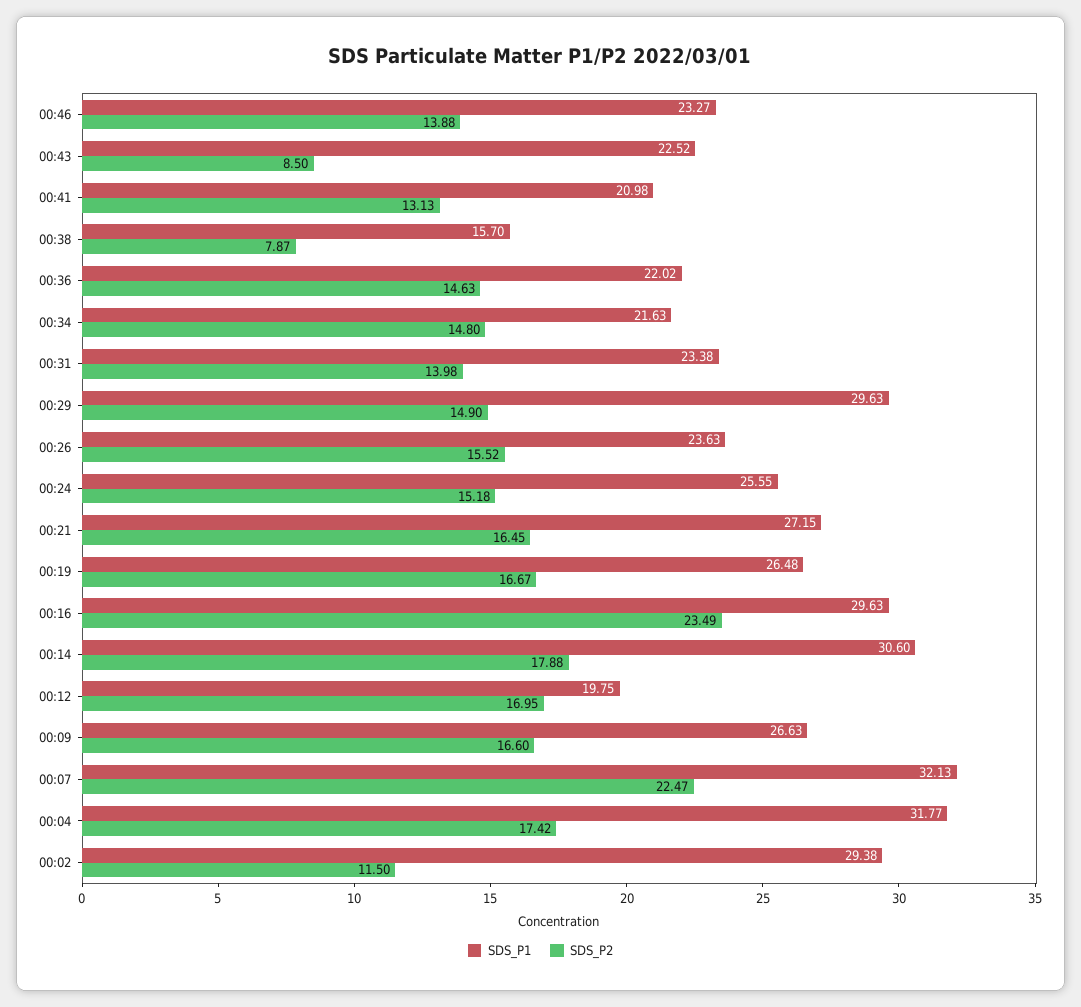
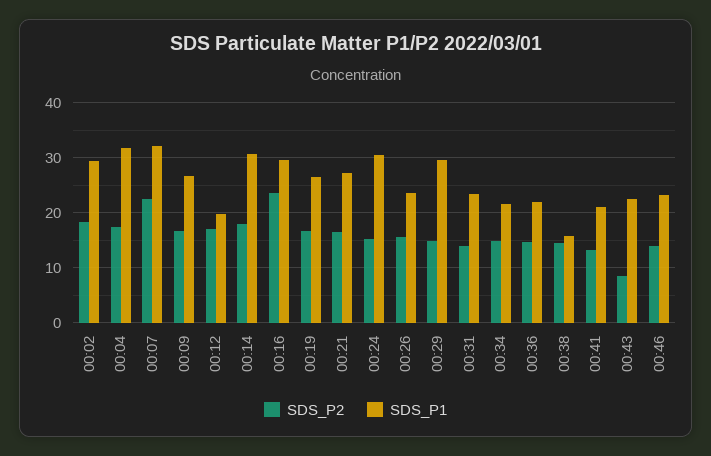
SDS_P2, 00:38: 7.87 -> 14
SDS_P1, 00:24: 25.55 -> 30
SDS_P2, 00:02: 11.5 -> 18

